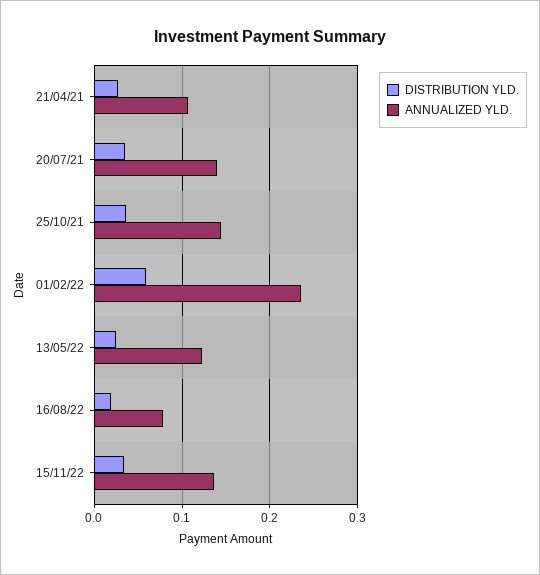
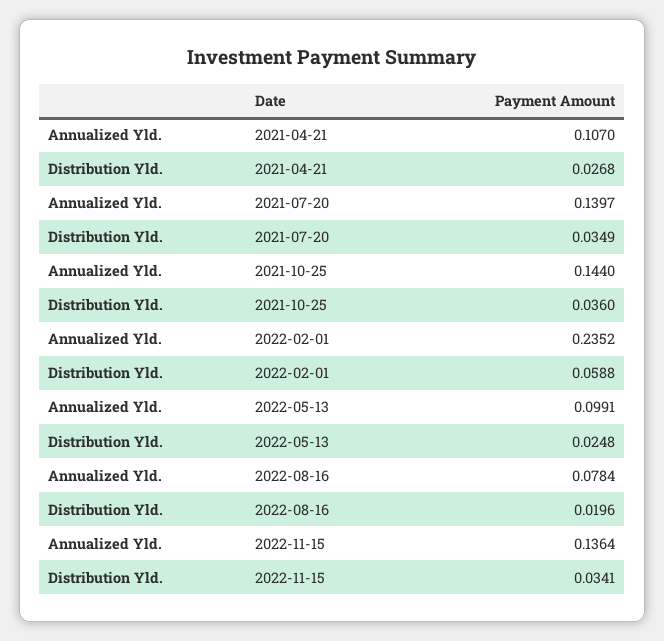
ANNUALIZED YLD., 13/05/22: 0.12 -> 0.0991

